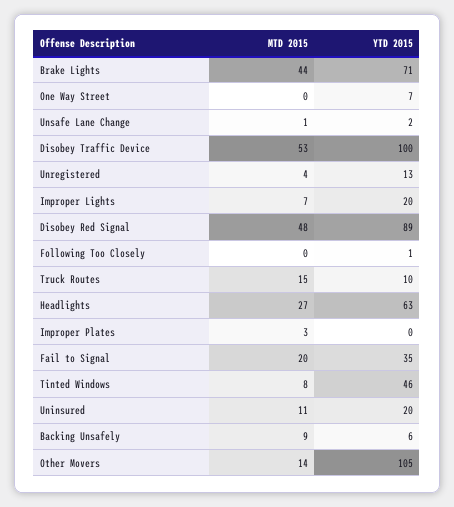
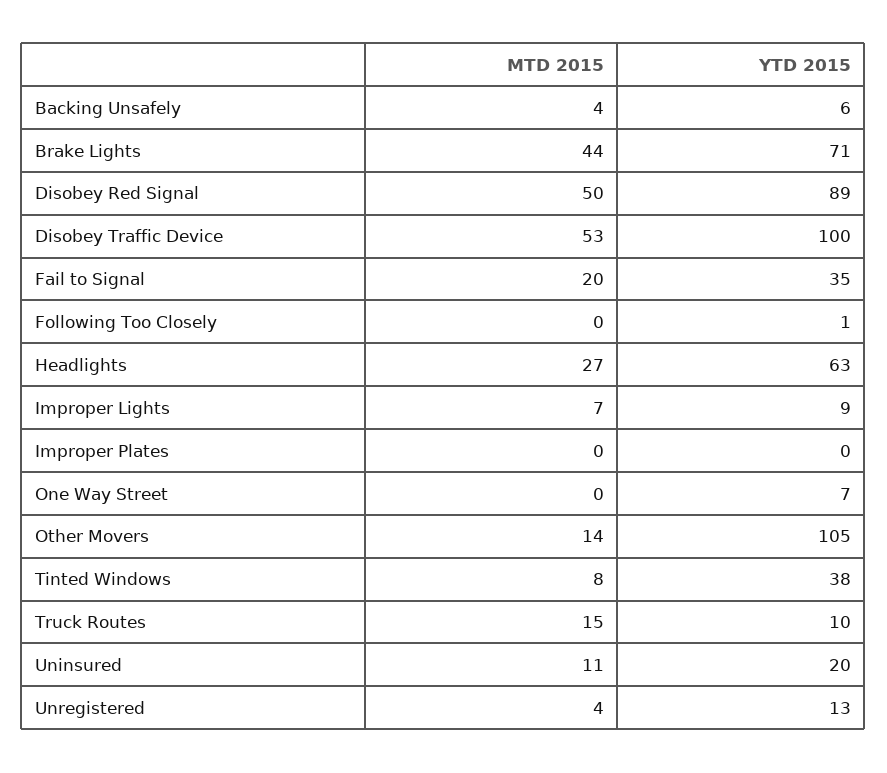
MTD 2015, Unsafe Lane Change: 1 -> none
YTD 2015, Unsafe Lane Change: 2 -> none
YTD 2015, Improper Lights: 20 -> 9
MTD 2015, Disobey Red Signal: 48 -> 50
MTD 2015, Improper Plates: 3 -> 0
YTD 2015, Tinted Windows: 46 -> 38
MTD 2015, Backing Unsafely: 9 -> 4

